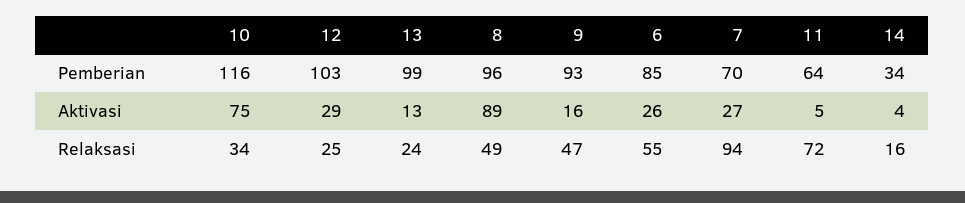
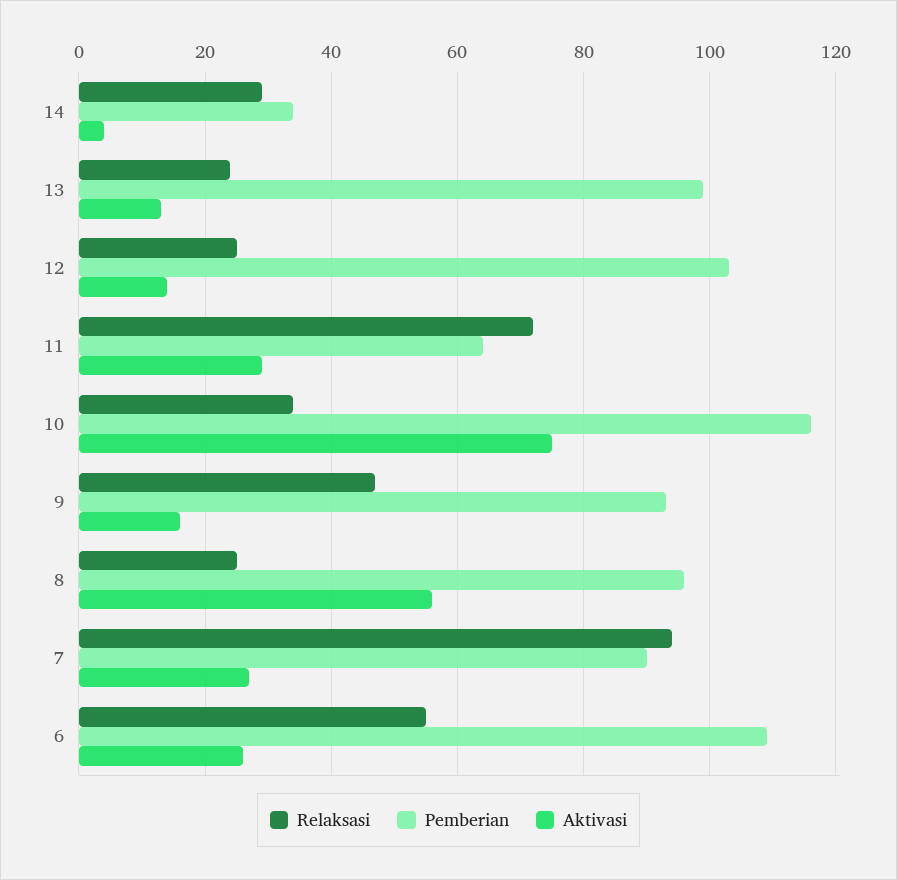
Pemberian, 6: 85 -> 110
Pemberian, 7: 70 -> 90
Aktivasi, 12: 29 -> 15
Aktivasi, 8: 89 -> 55
Aktivasi, 11: 5 -> 30
Relaksasi, 8: 49 -> 25
Relaksasi, 14: 16 -> 30

